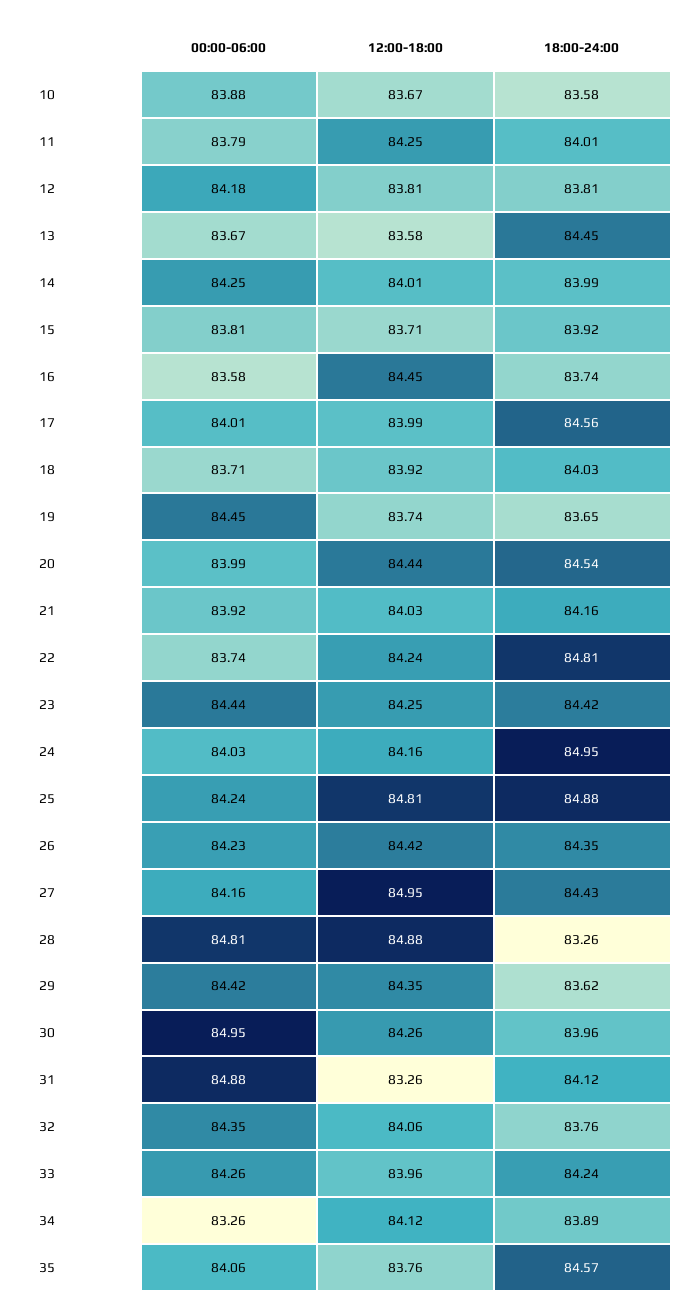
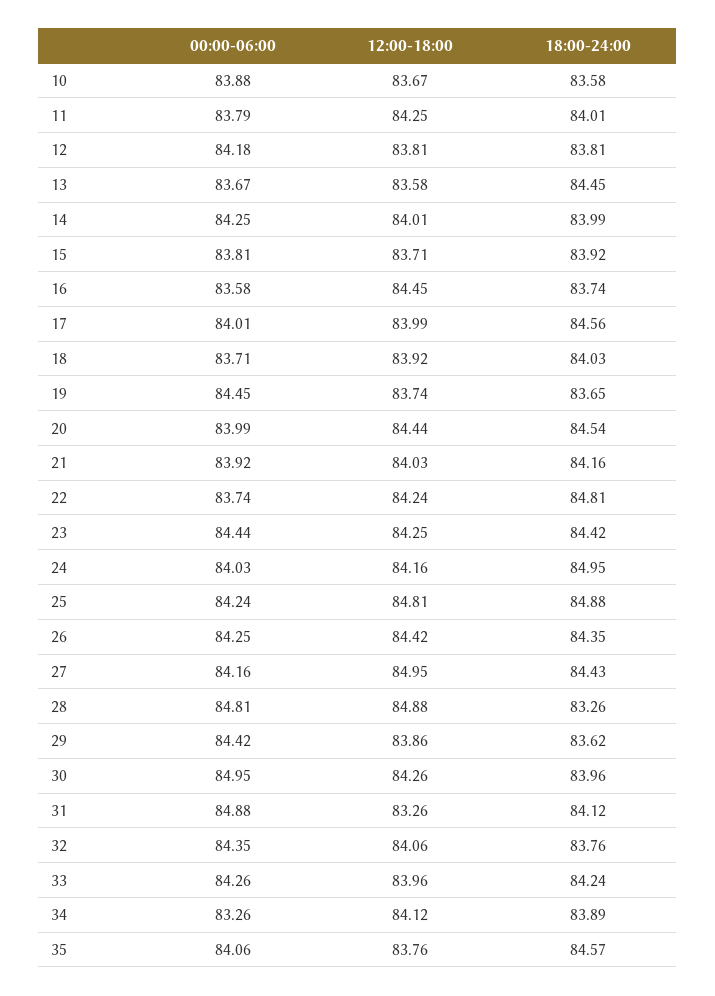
00:00-06:00, 26: 84.23 -> 84.25
12:00-18:00, 29: 84.35 -> 83.86

